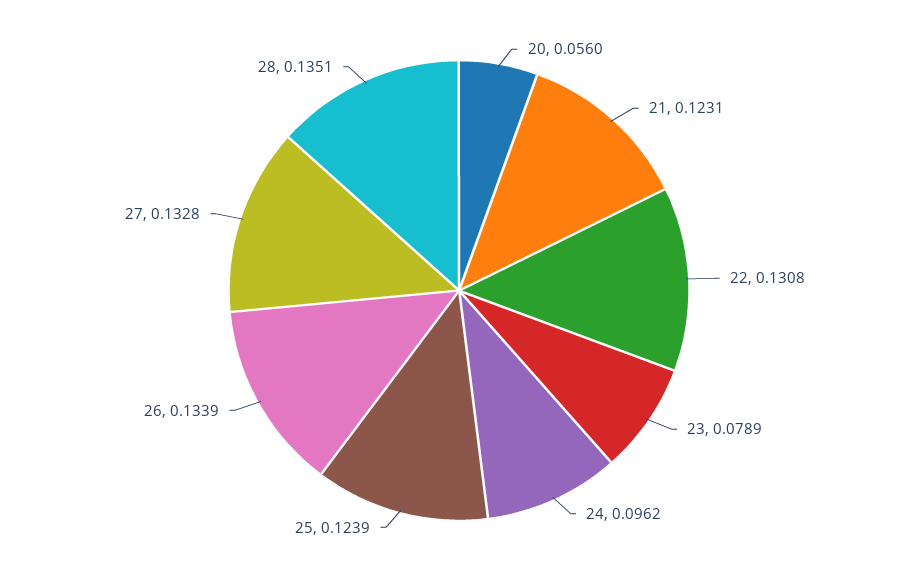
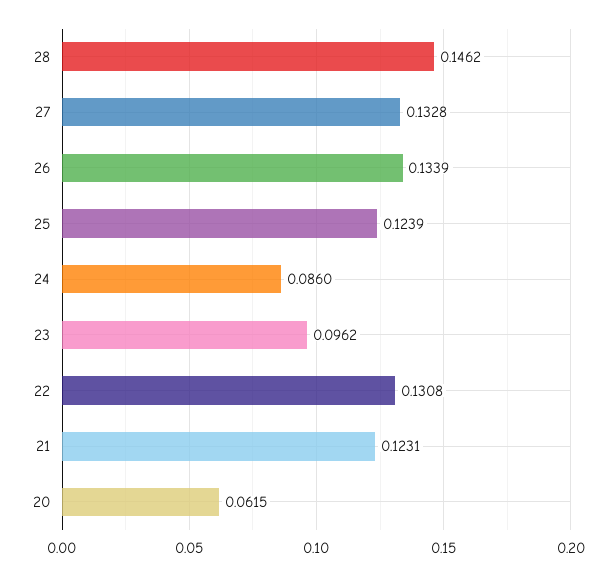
20: 0.056 -> 0.0615
23: 0.0789 -> 0.0962
24: 0.0962 -> 0.086
28: 0.1351 -> 0.1462

